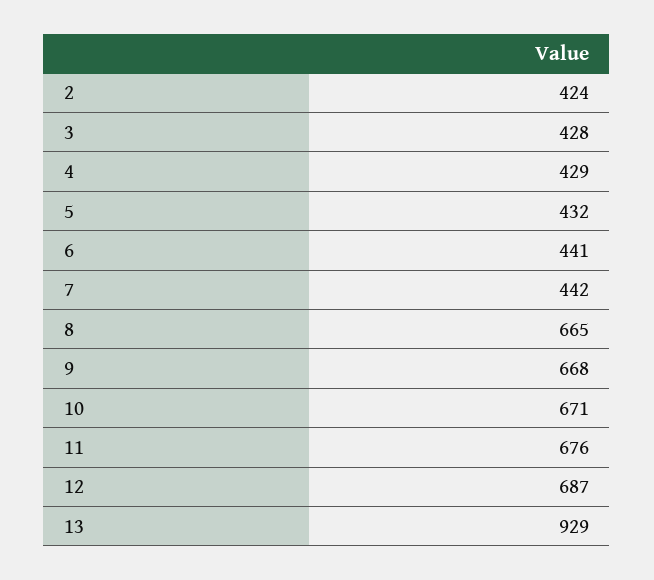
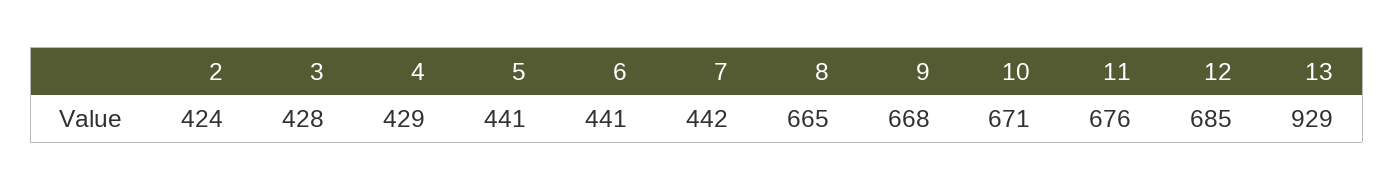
5: 432 -> 441
12: 687 -> 685

